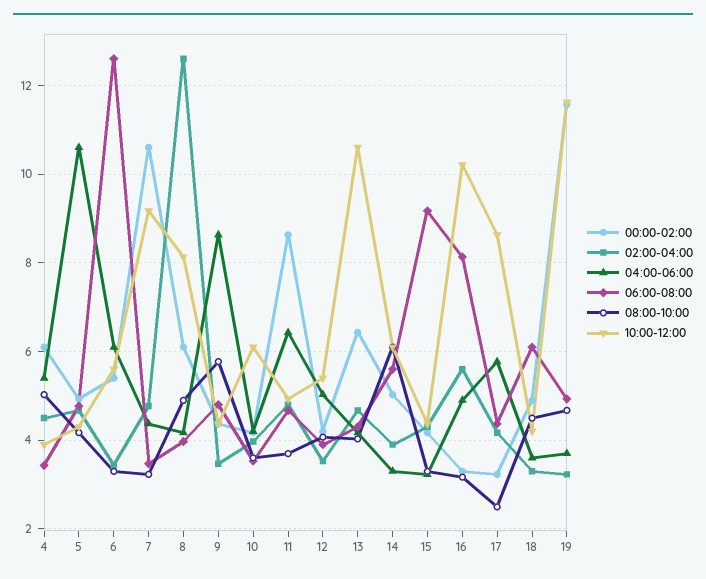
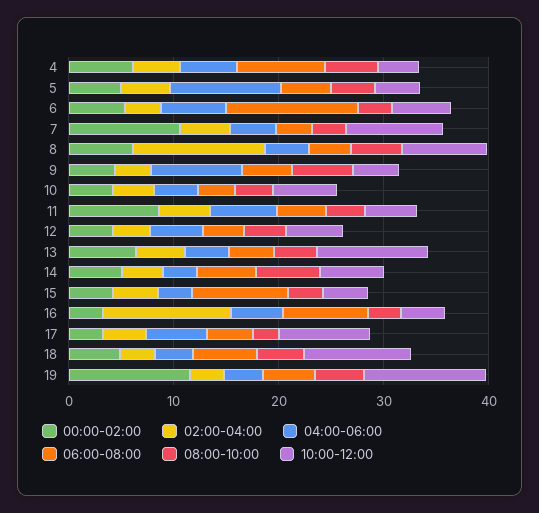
06:00-08:00, 4: 3.4 -> 8
02:00-04:00, 16: 5.6 -> 12
10:00-12:00, 16: 10.2 -> 4
10:00-12:00, 18: 4.2 -> 10

